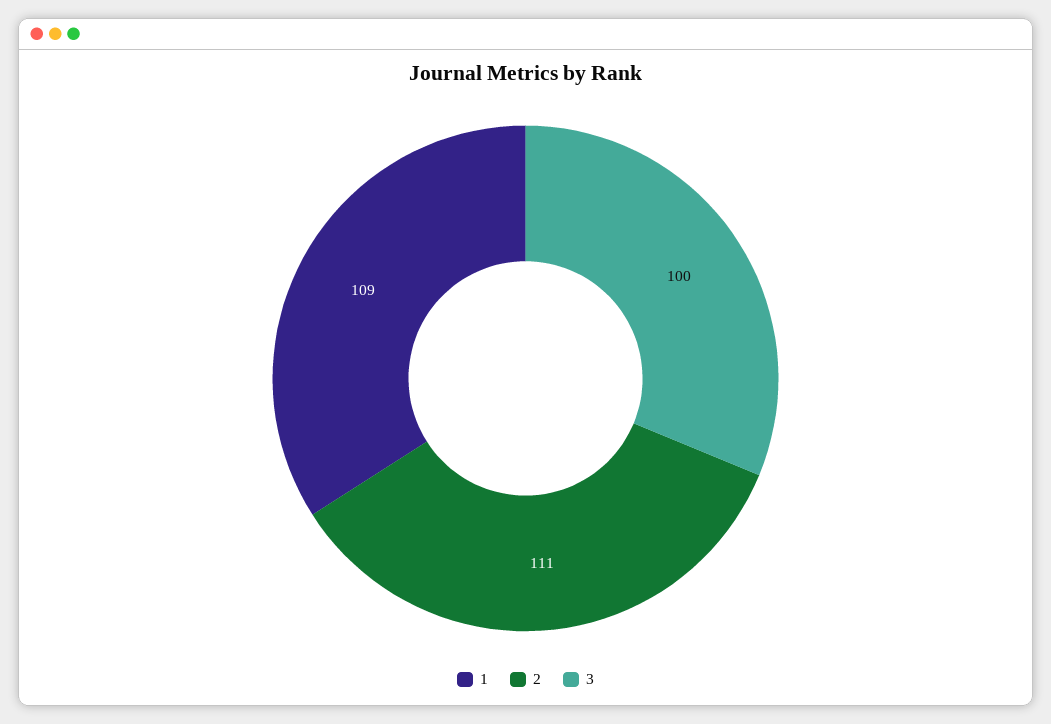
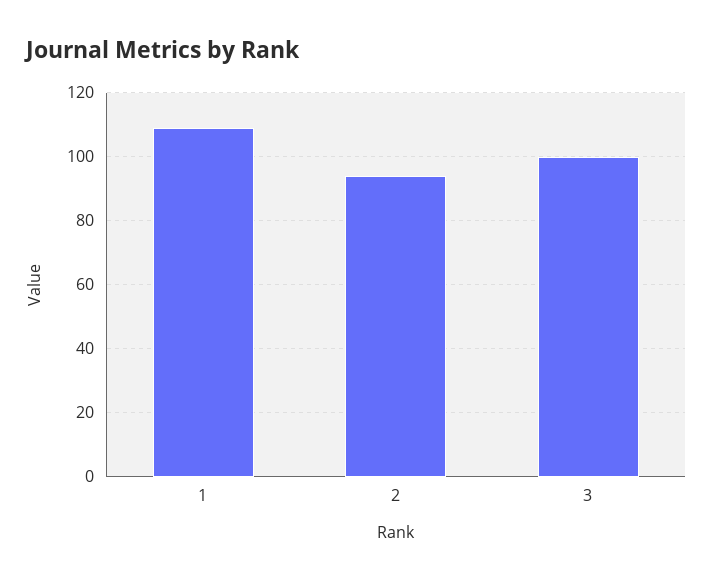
2: 111 -> 95

